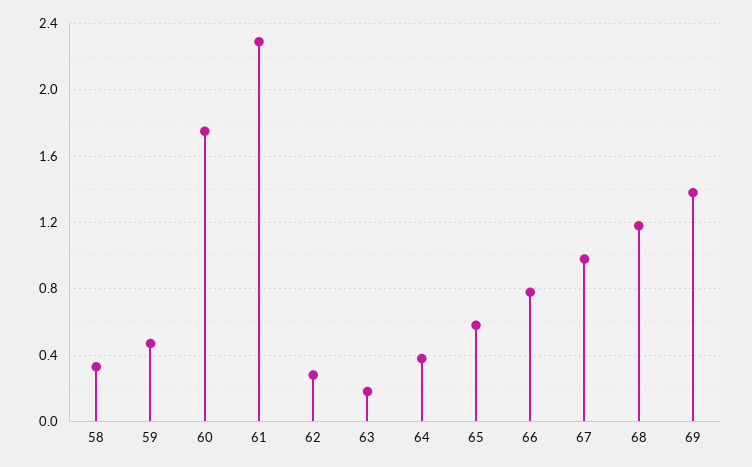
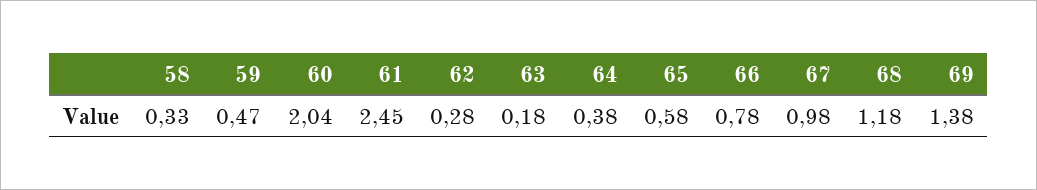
60: 1.75 -> 2.04
61: 2.3 -> 2.45

